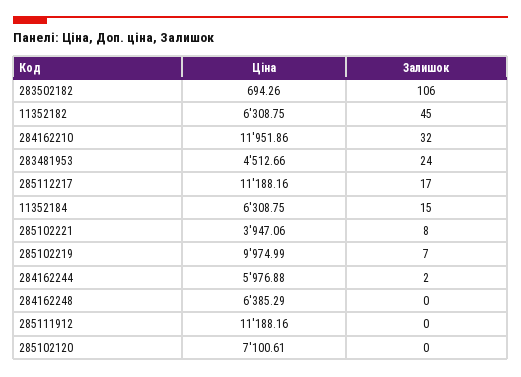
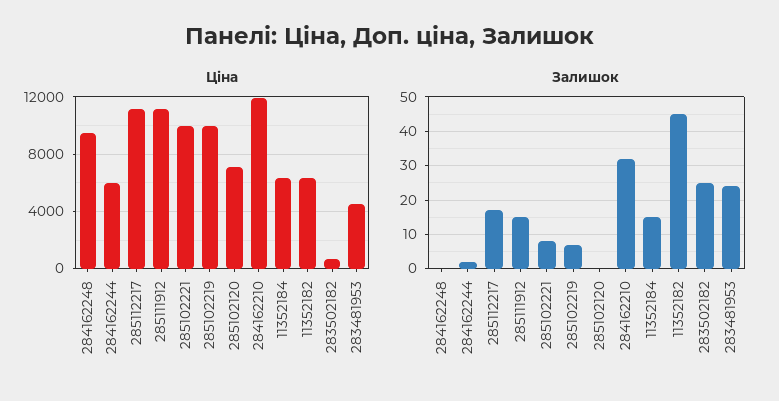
Залишок, 283502182: 106 -> 25
Ціна, 285102221: 3947.06 -> 10000
Ціна, 284162248: 6385.29 -> 9500
Залишок, 285111912: 0 -> 15

